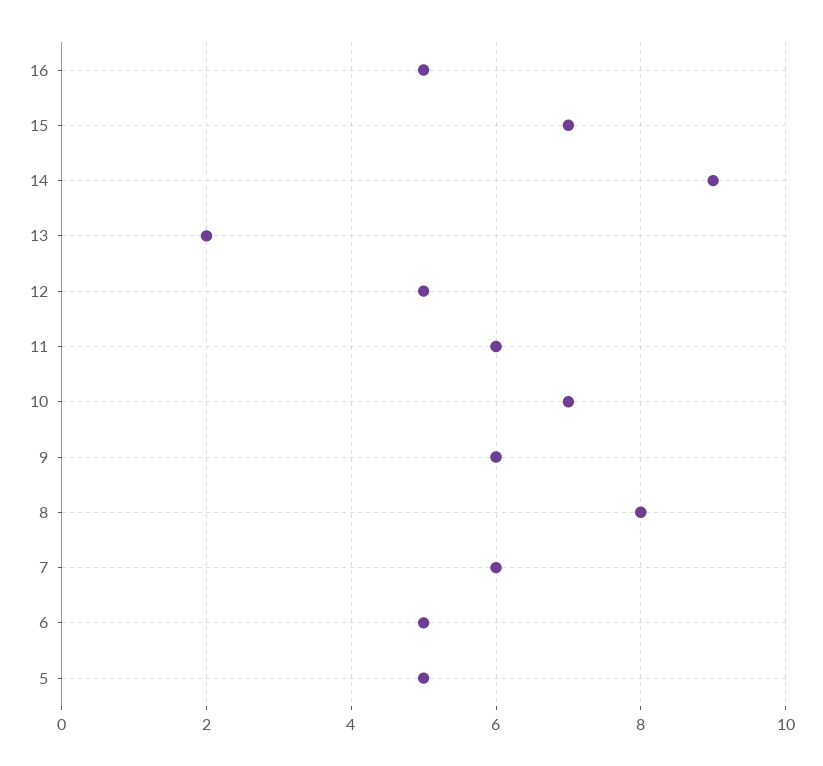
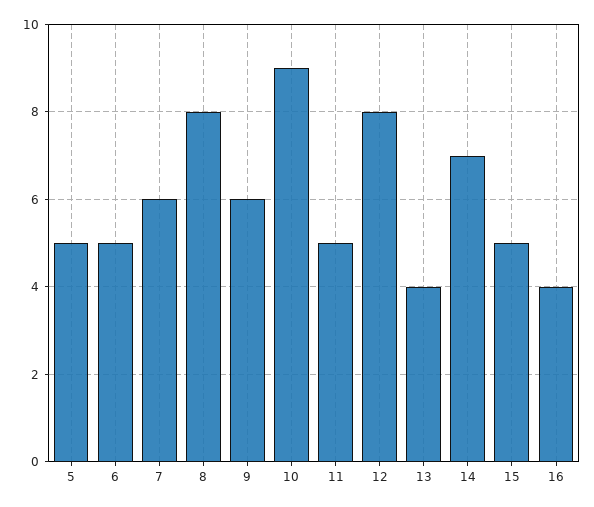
16: 5 -> 4
15: 7 -> 5
14: 9 -> 7
13: 2 -> 4
12: 5 -> 8
11: 6 -> 5
10: 7 -> 9

